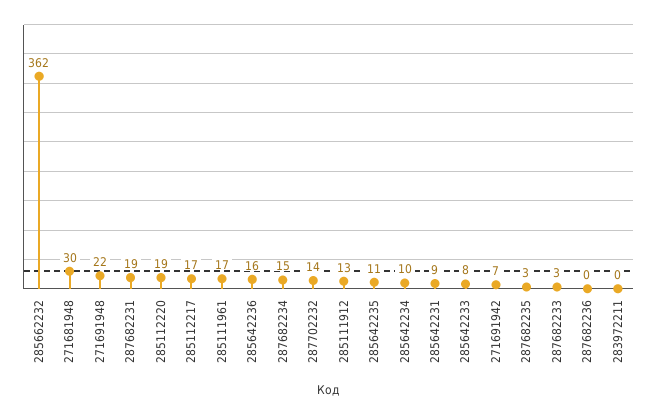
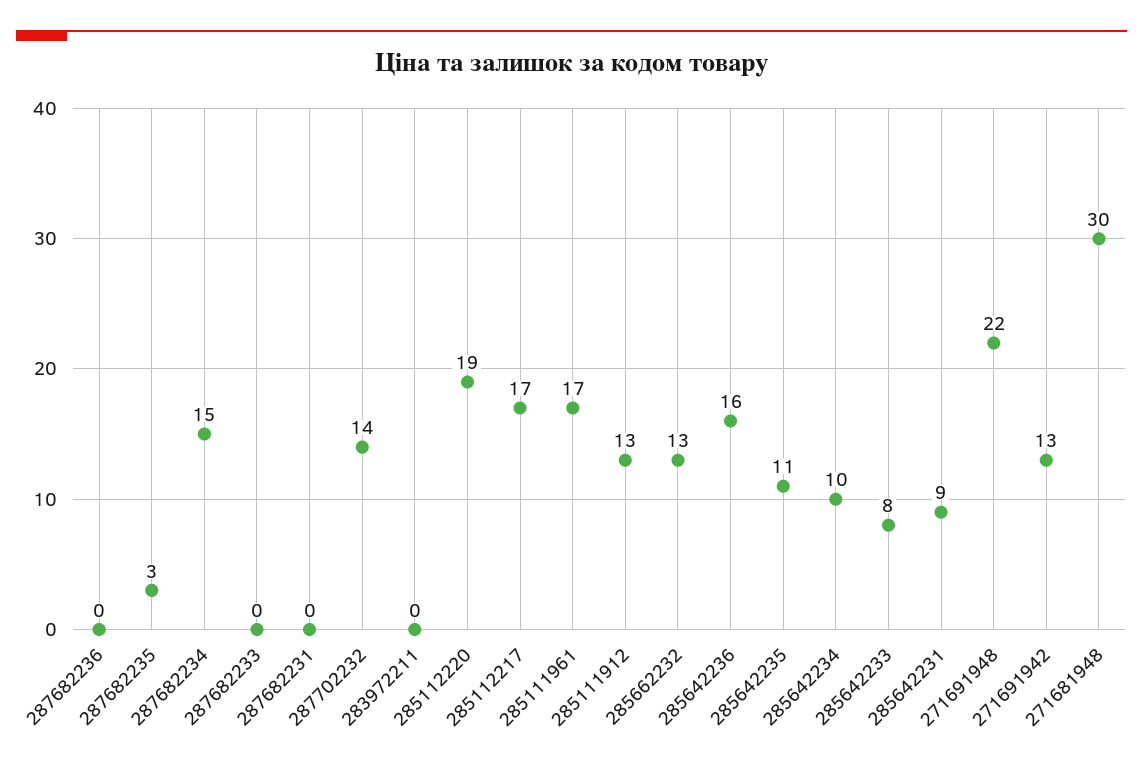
285662232: 362 -> 13
287682231: 19 -> 0
271691942: 7 -> 13
287682233: 3 -> 0

